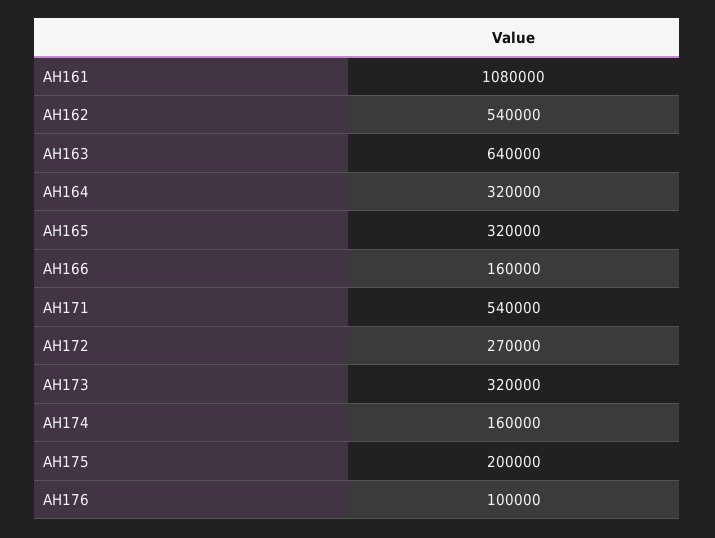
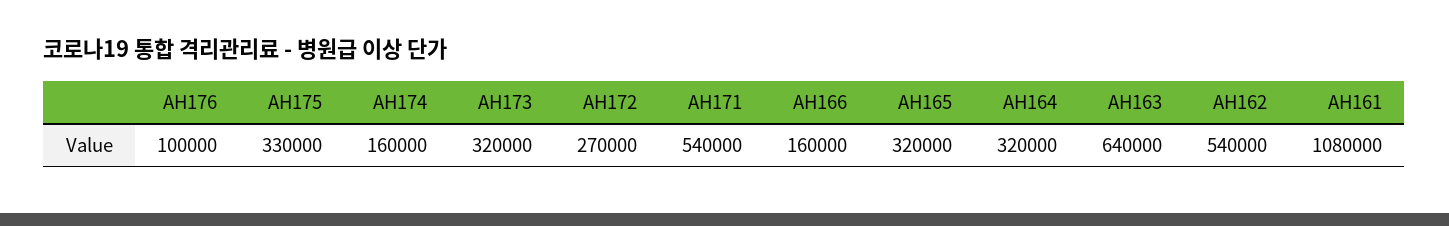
AH175: 200000 -> 330000

